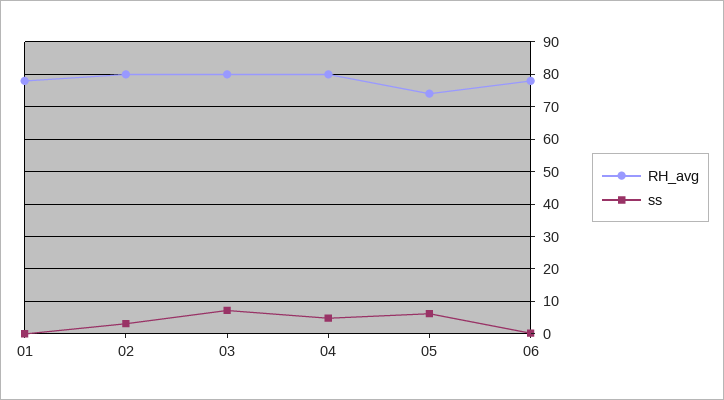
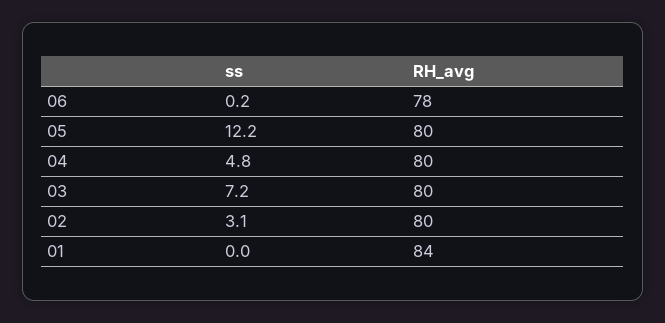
RH_avg, 01: 78 -> 84
RH_avg, 05: 74 -> 80
ss, 05: 6 -> 12.2

